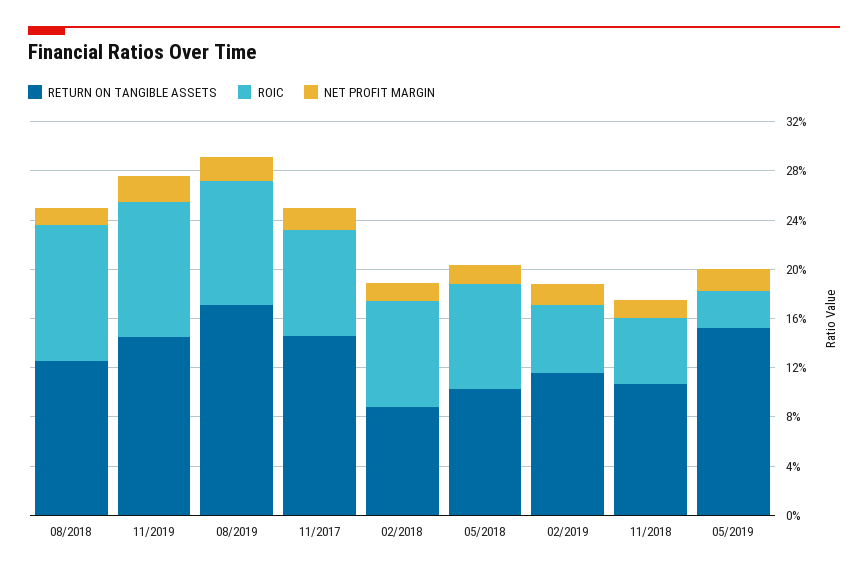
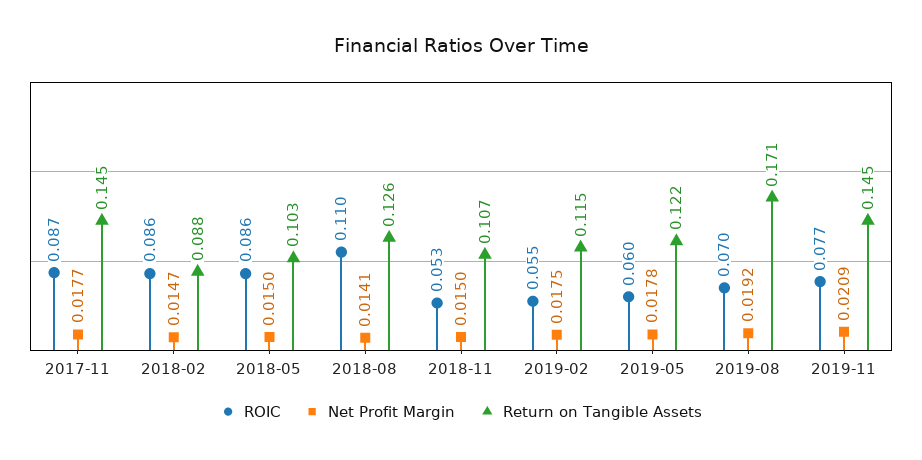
ROIC, 11/2019: 0.11 -> 0.077
ROIC, 08/2019: 0.1 -> 0.07
RETURN ON TANGIBLE ASSETS, 05/2019: 0.15 -> 0.122
ROIC, 05/2019: 0.03 -> 0.06

